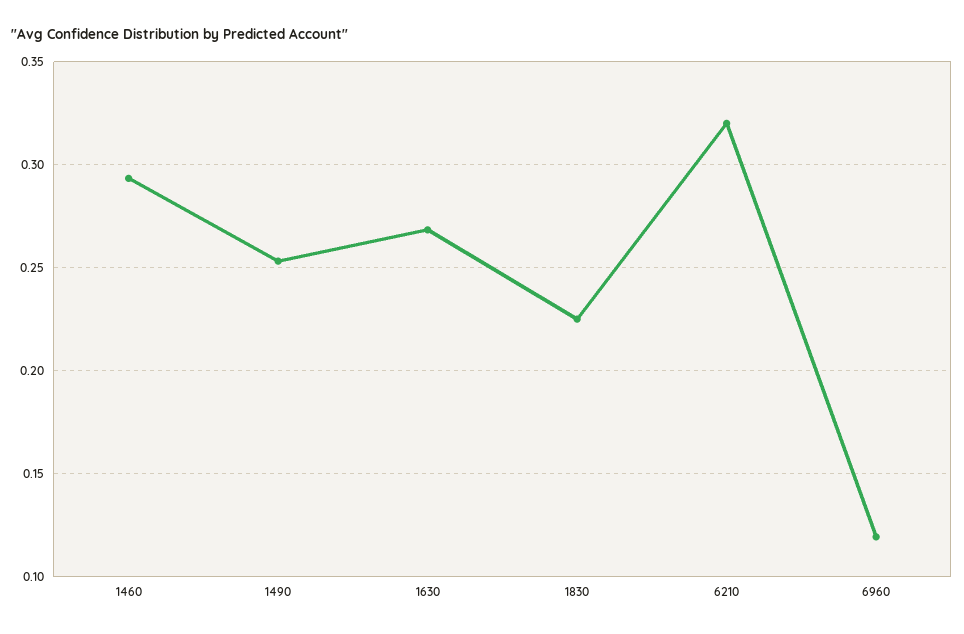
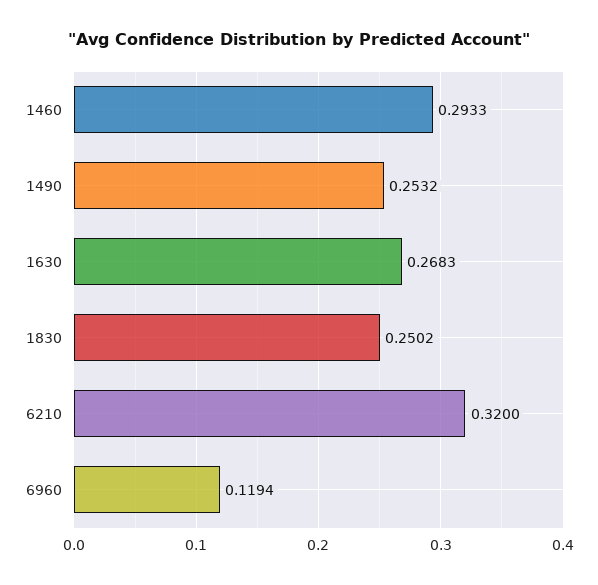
1830: 0.225 -> 0.2502

